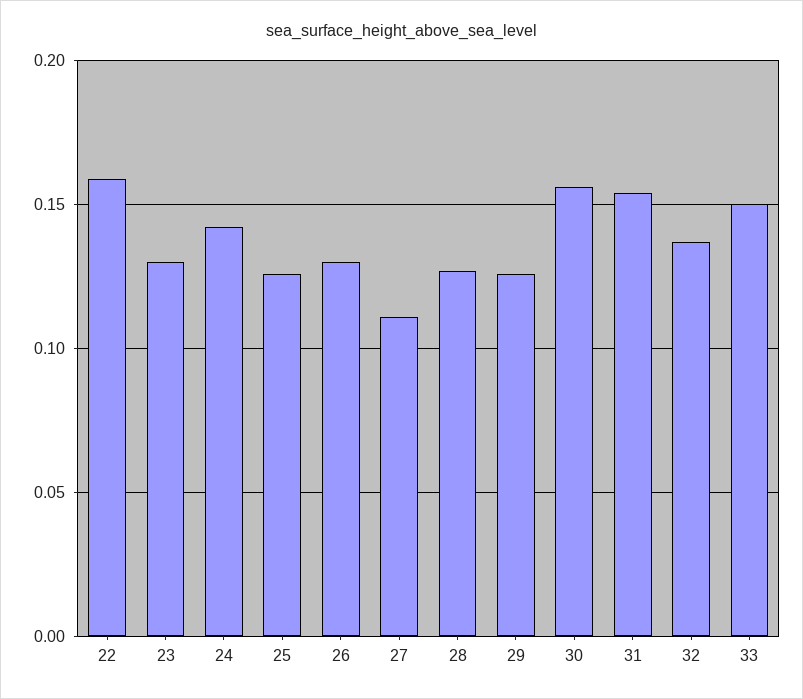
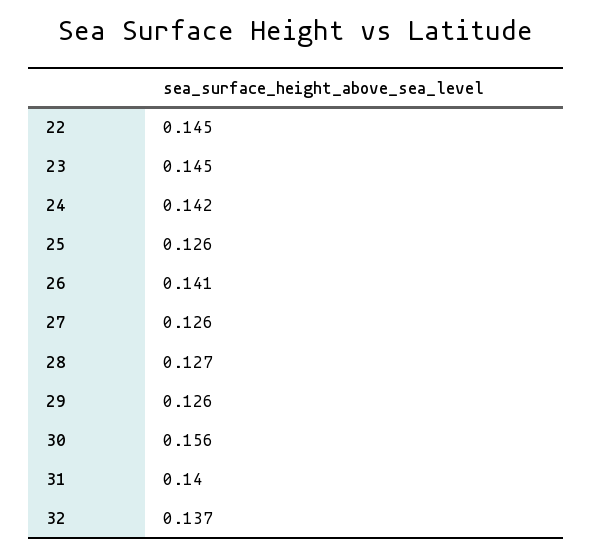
22: 0.16 -> 0.145
23: 0.13 -> 0.145
26: 0.13 -> 0.141
27: 0.11 -> 0.126
31: 0.155 -> 0.14
33: 0.15 -> none

